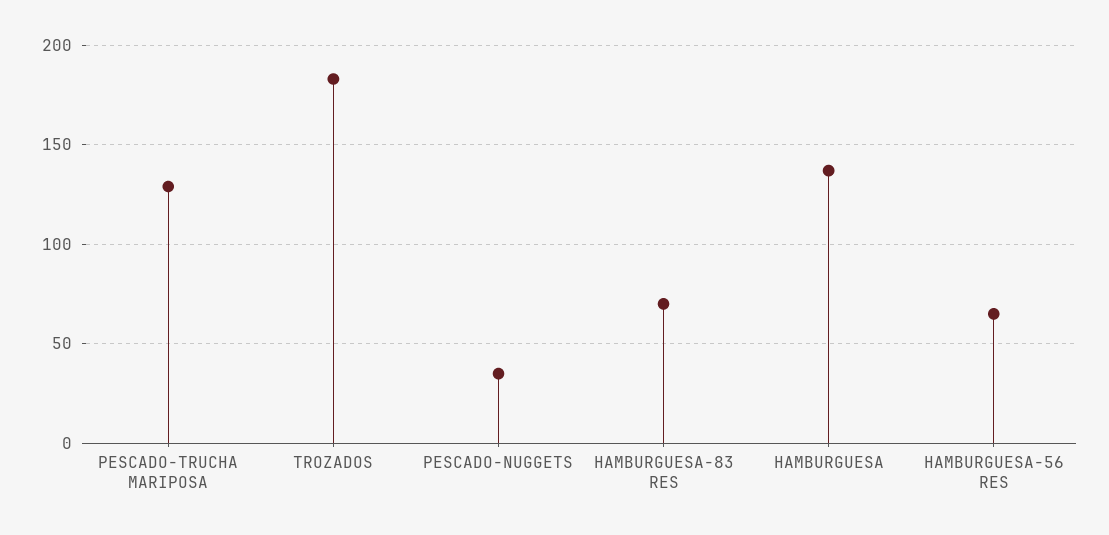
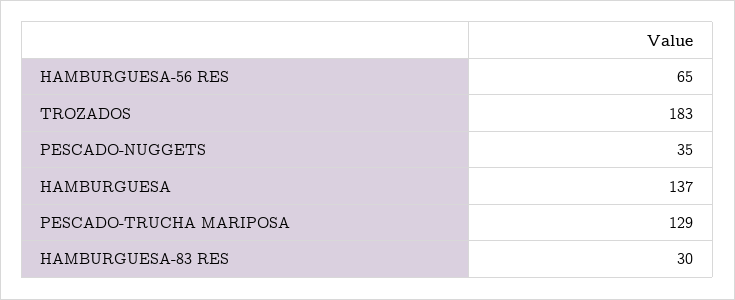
HAMBURGUESA-83 RES: 70 -> 30

